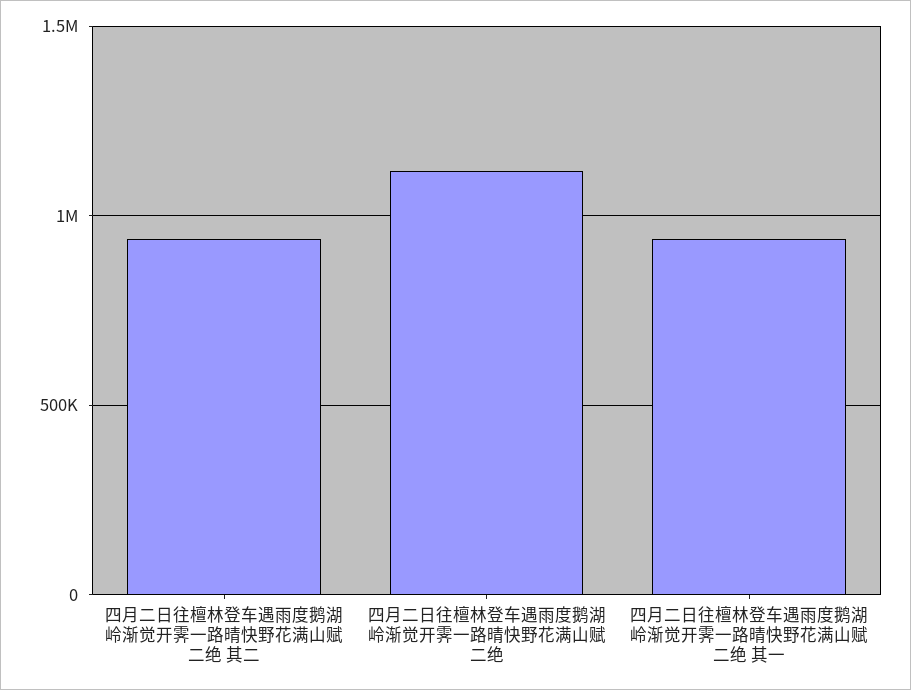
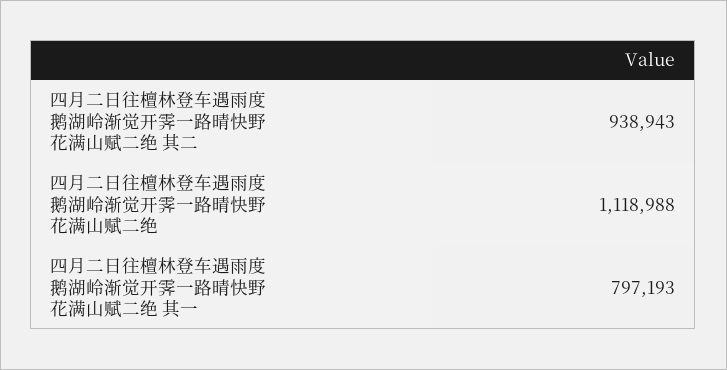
四月二日往檀林登车遇雨度鹅湖岭渐觉开霁一路晴快野花满山赋二绝 其一: 950000 -> 797193

